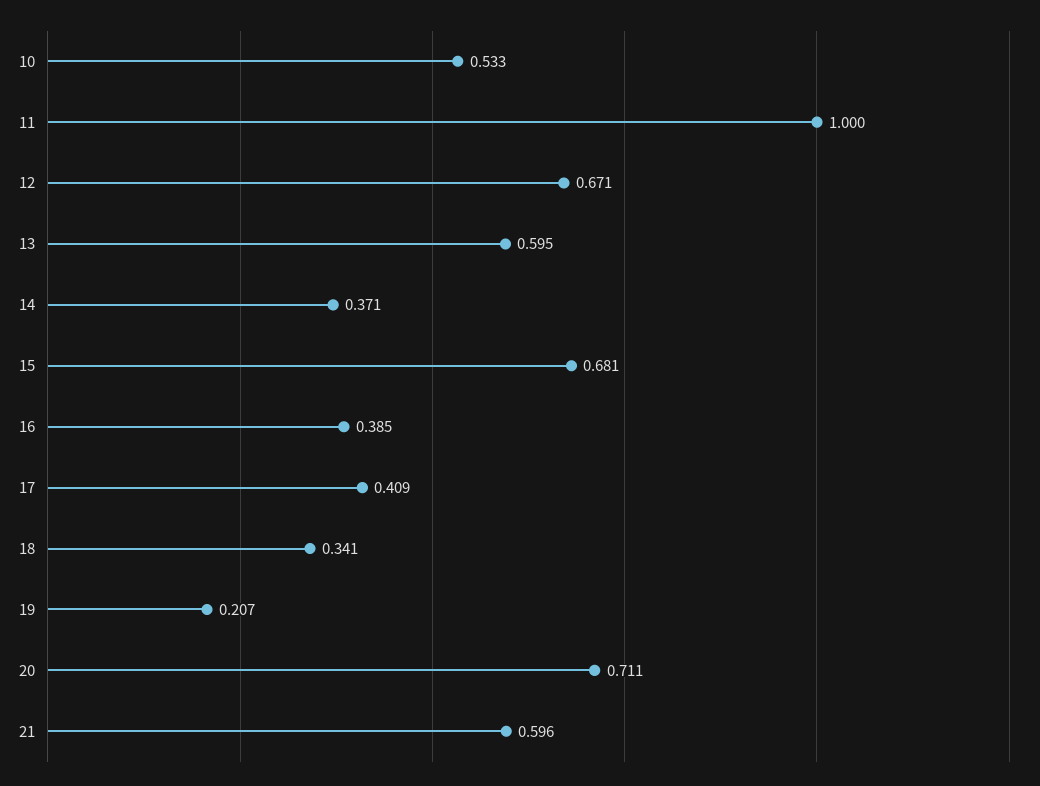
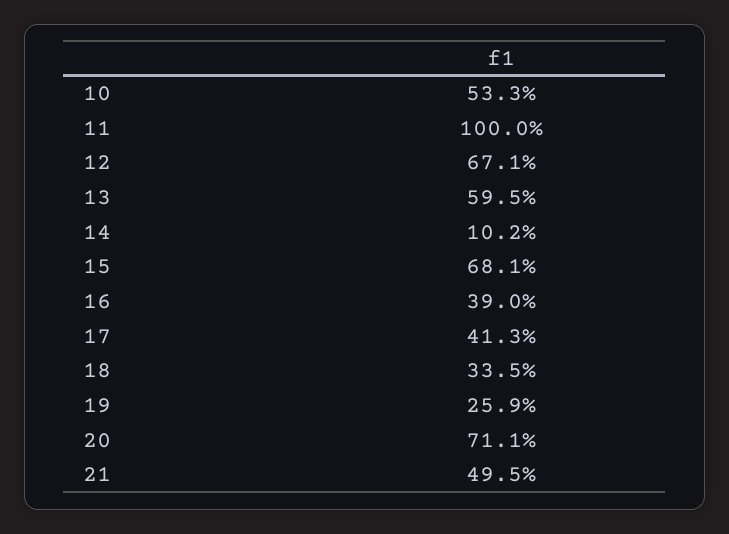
14: 0.371 -> 0.102
16: 0.385 -> 0.39
17: 0.409 -> 0.413
18: 0.341 -> 0.335
19: 0.207 -> 0.259
21: 0.596 -> 0.495

